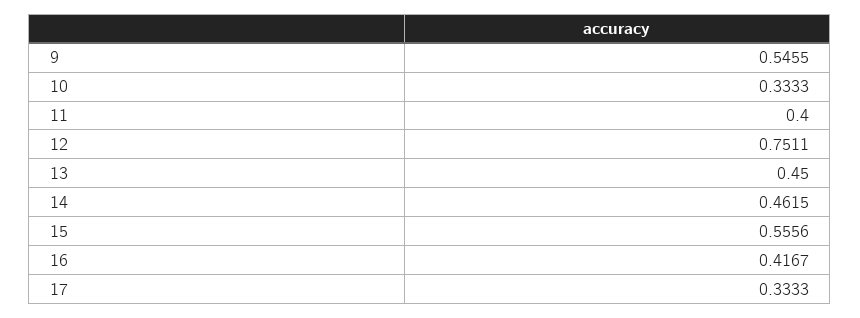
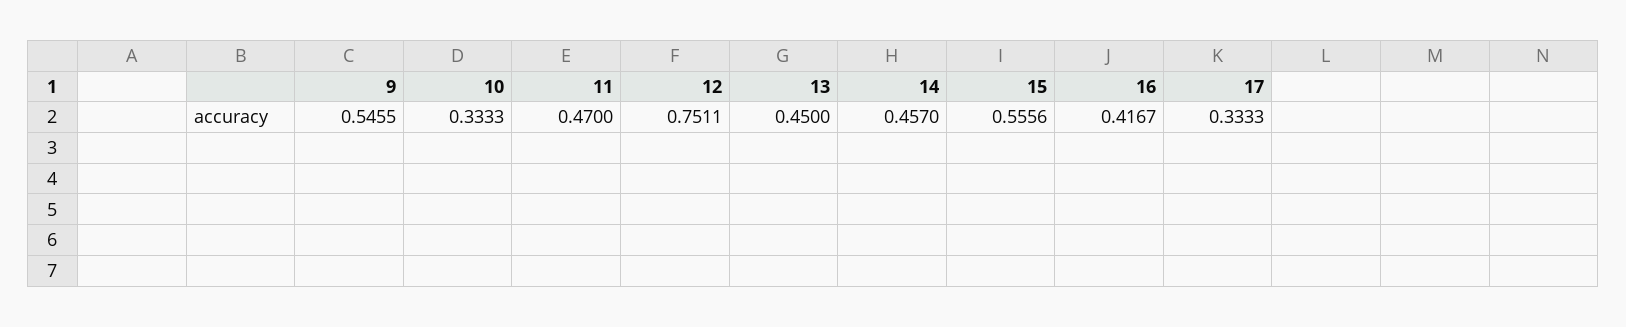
11: 0.4 -> 0.47
14: 0.4615 -> 0.457

